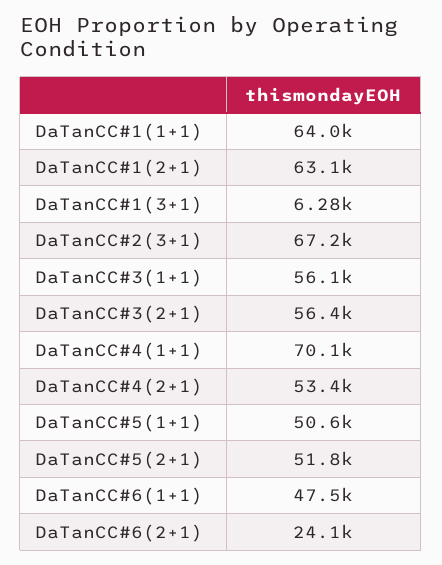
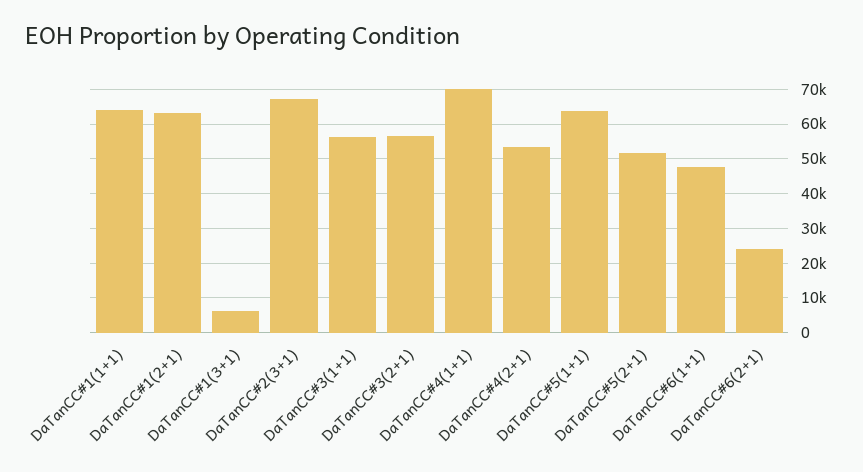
DaTanCC#5(1+1): 50600 -> 64000

